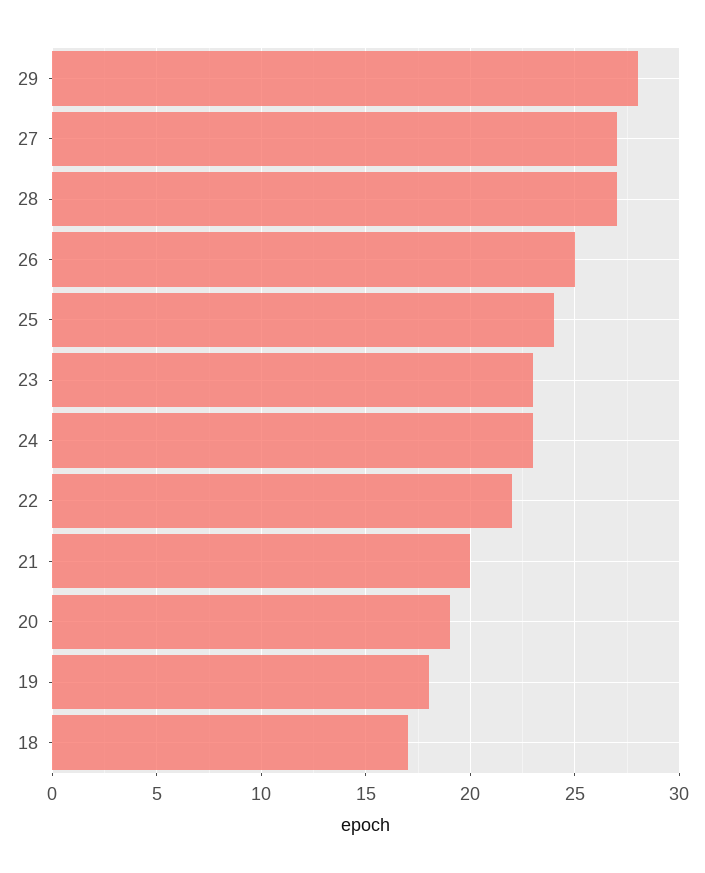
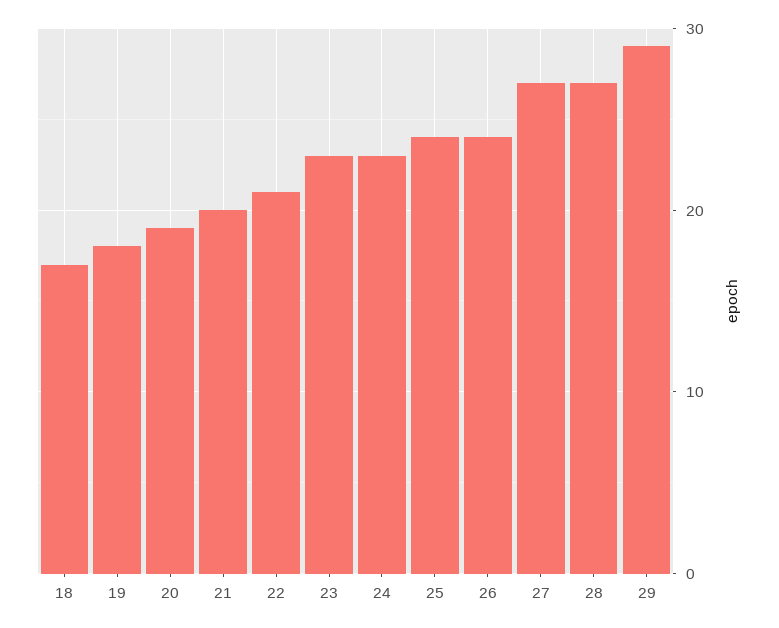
29: 28 -> 29
26: 25 -> 24
22: 22 -> 21

